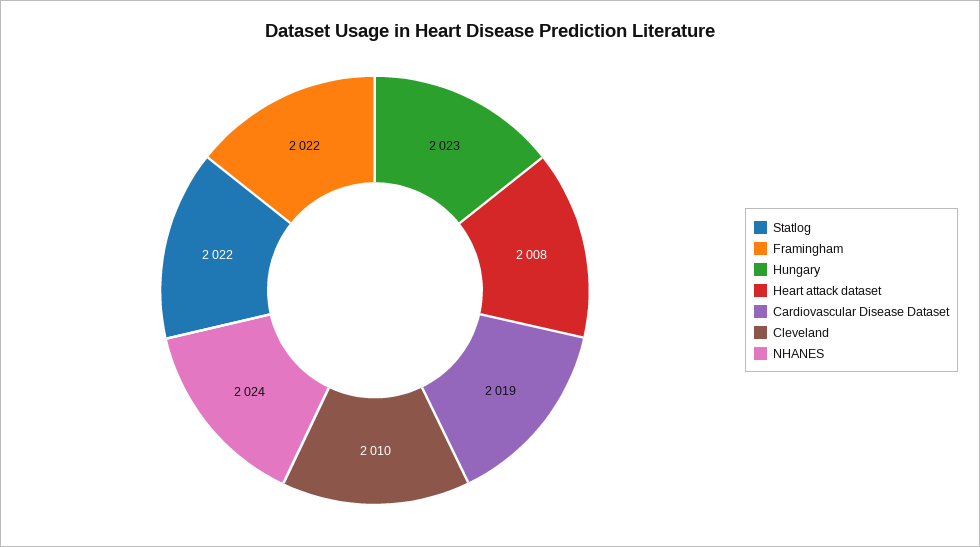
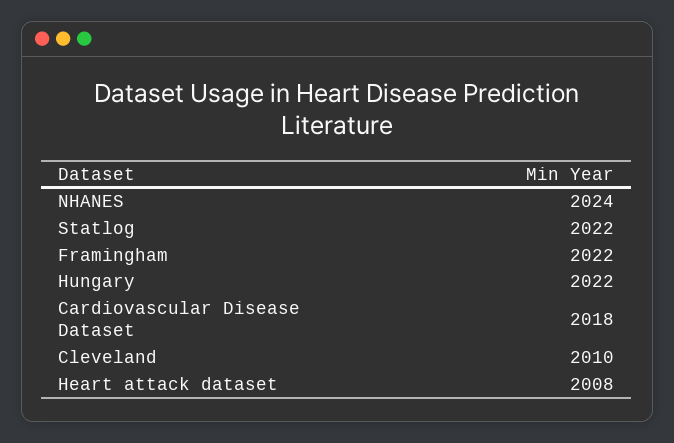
Hungary: 2023 -> 2022
Cardiovascular Disease Dataset: 2019 -> 2018

